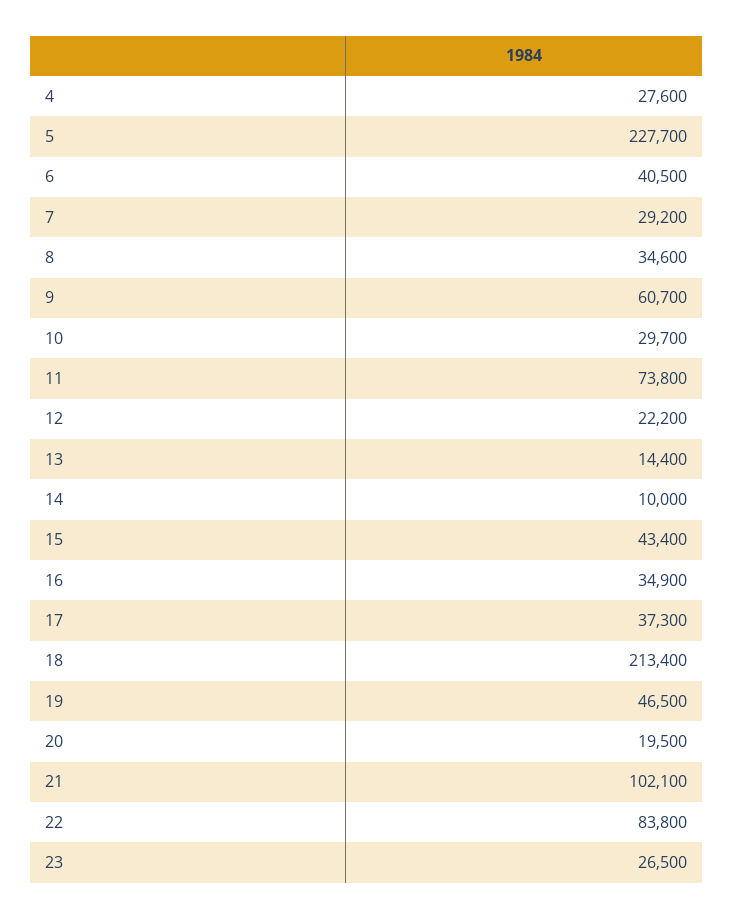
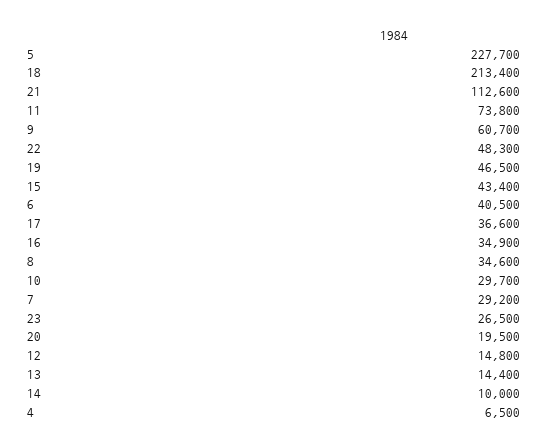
4: 27600 -> 6500
12: 22200 -> 14800
17: 37300 -> 36600
21: 102100 -> 112600
22: 83800 -> 48300

